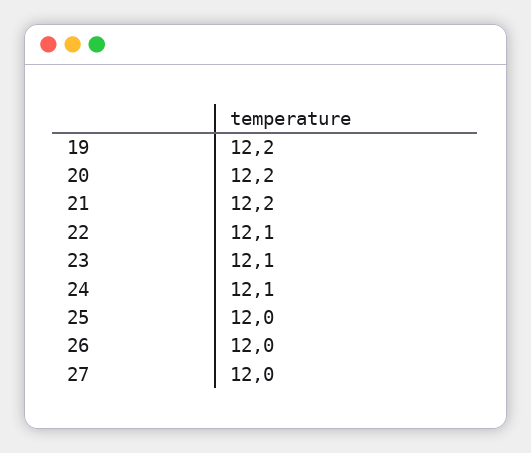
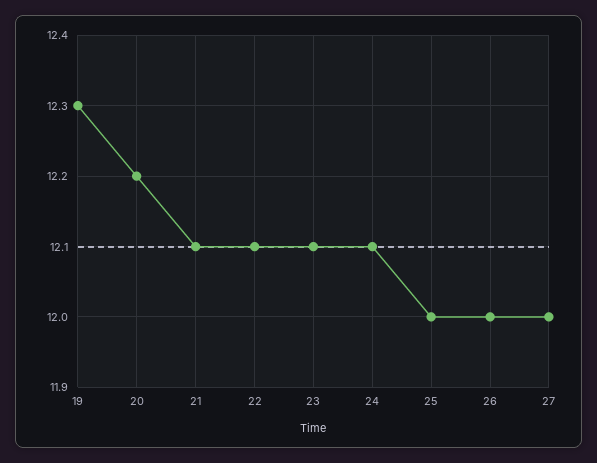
19: 12.2 -> 12.3
21: 12.2 -> 12.1

